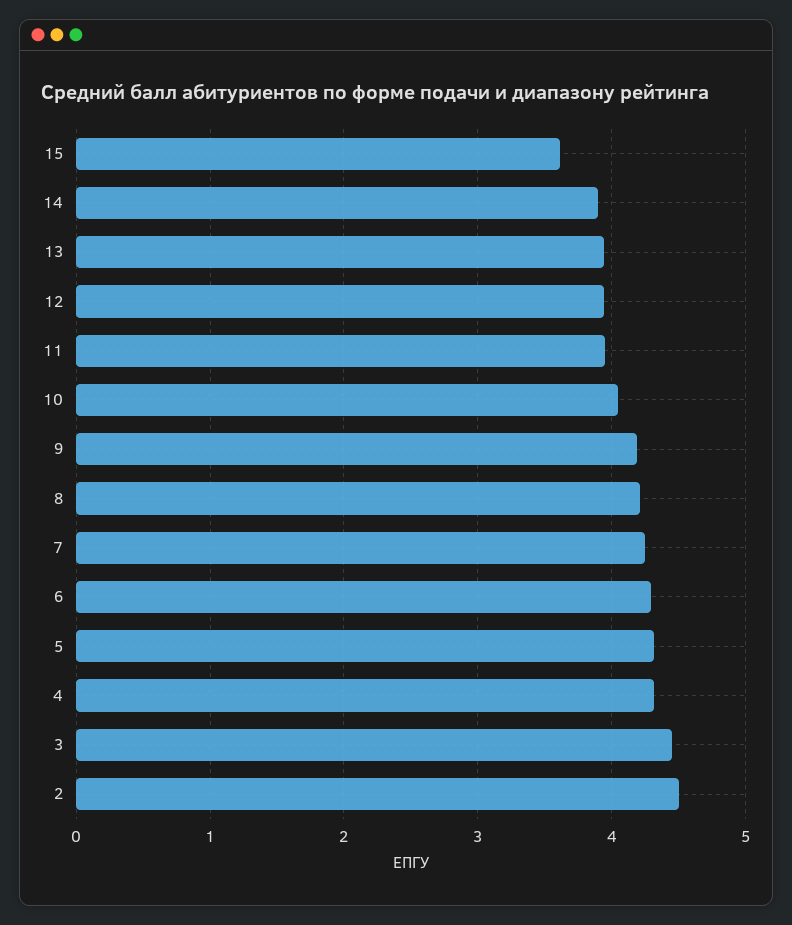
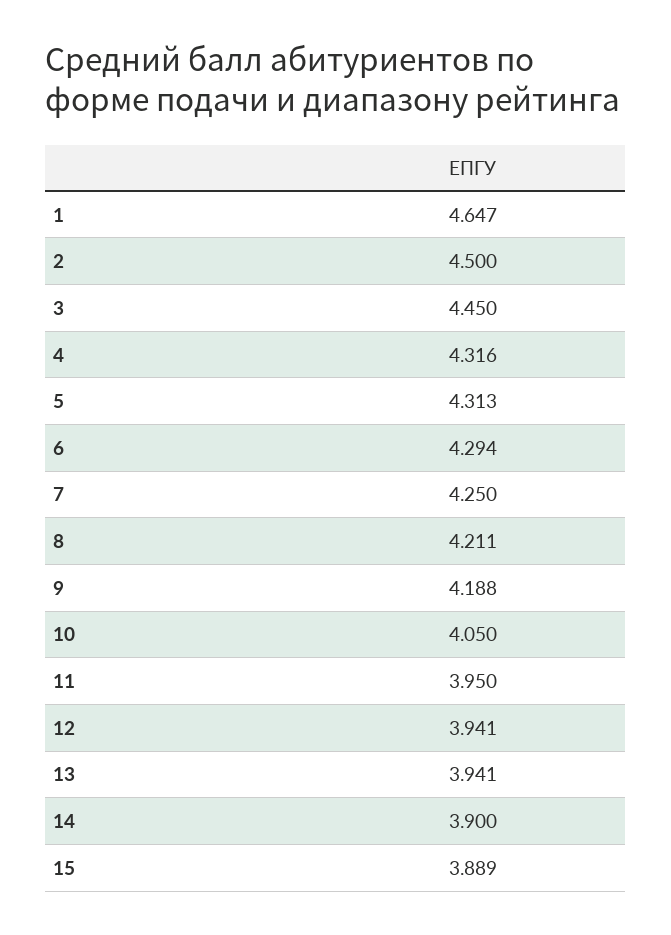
15: 3.6 -> 3.889
1: none -> 4.647

